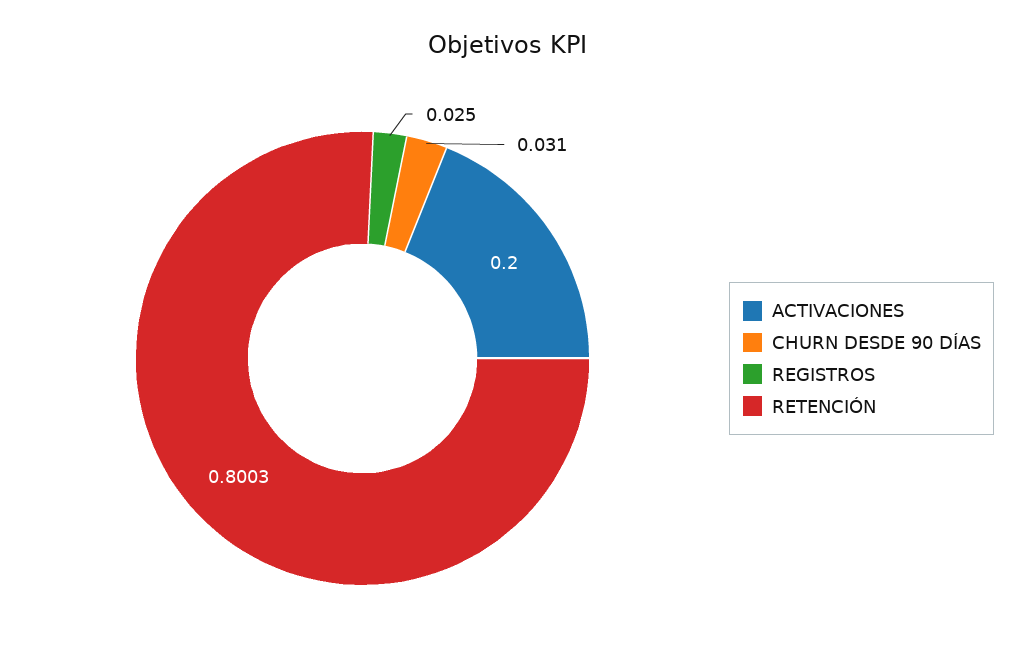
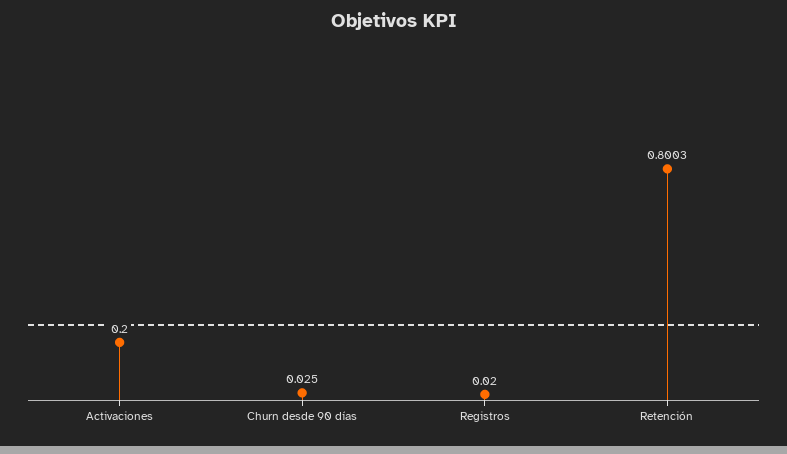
CHURN DESDE 90 DÍAS: 0.031 -> 0.025
REGISTROS: 0.025 -> 0.02

